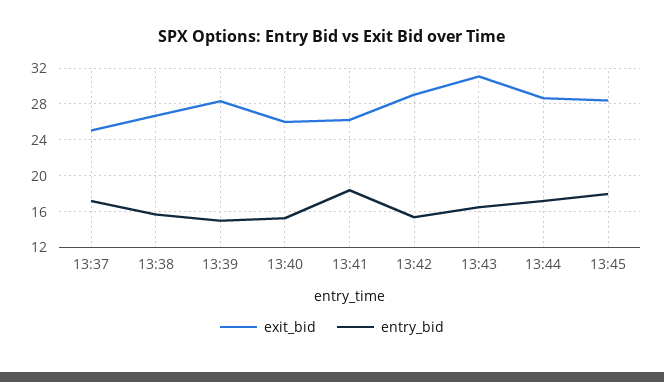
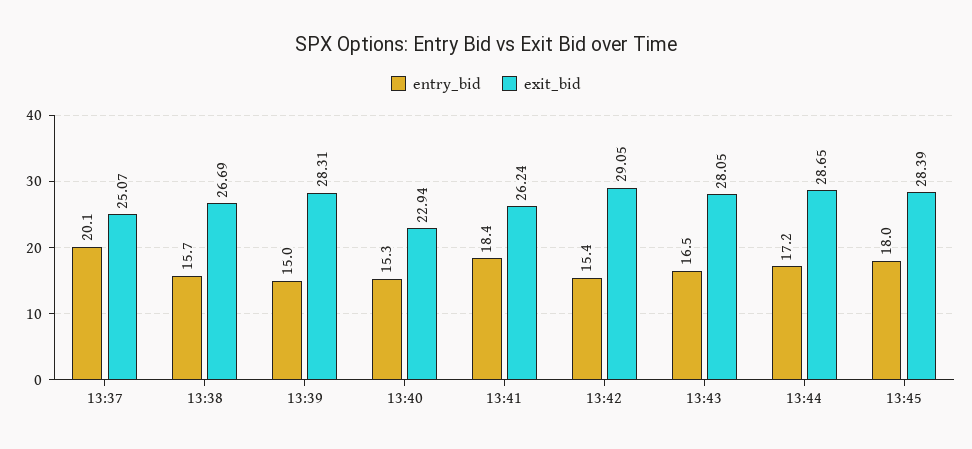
entry_bid, 13:37: 17 -> 20.1
exit_bid, 13:40: 26 -> 22.94
exit_bid, 13:43: 31 -> 28.05

